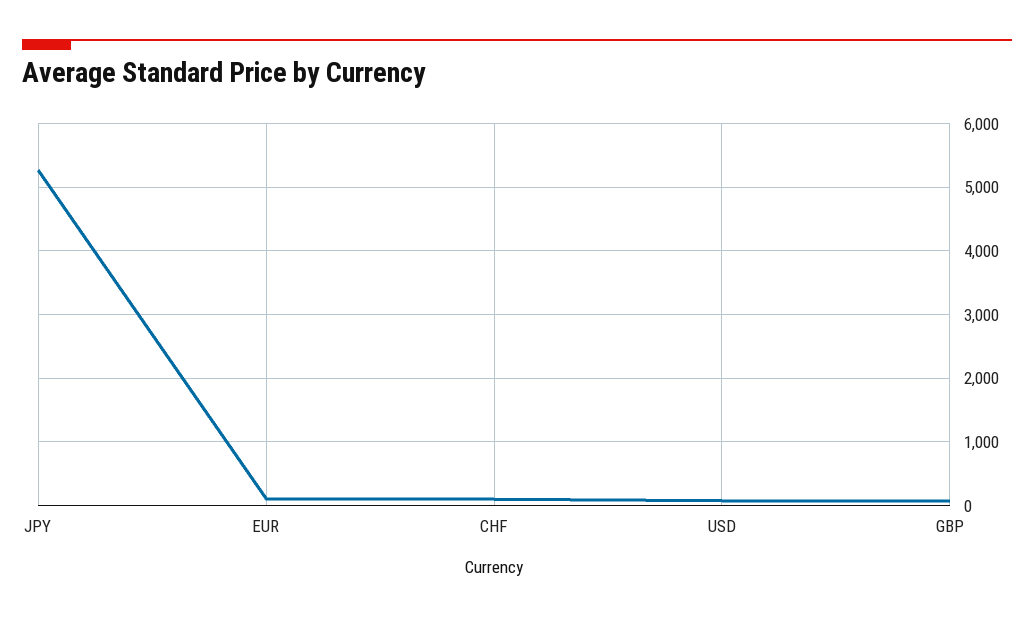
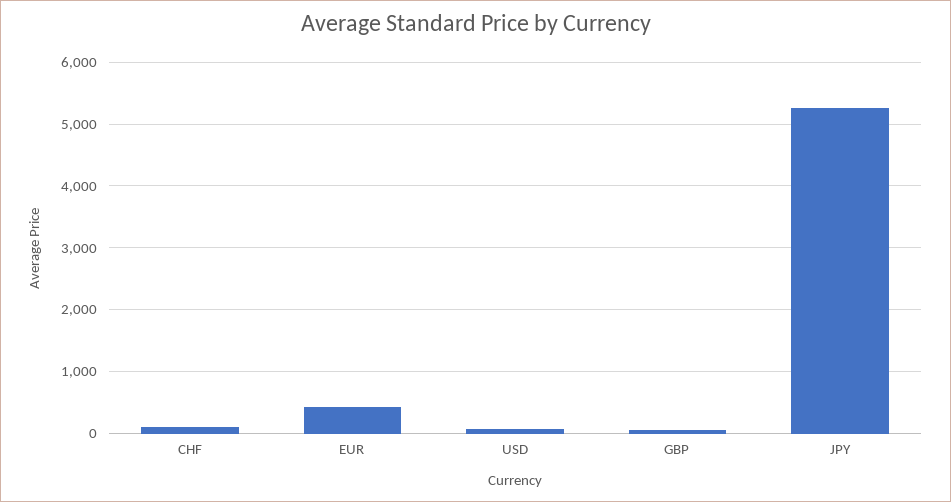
EUR: 100 -> 400

